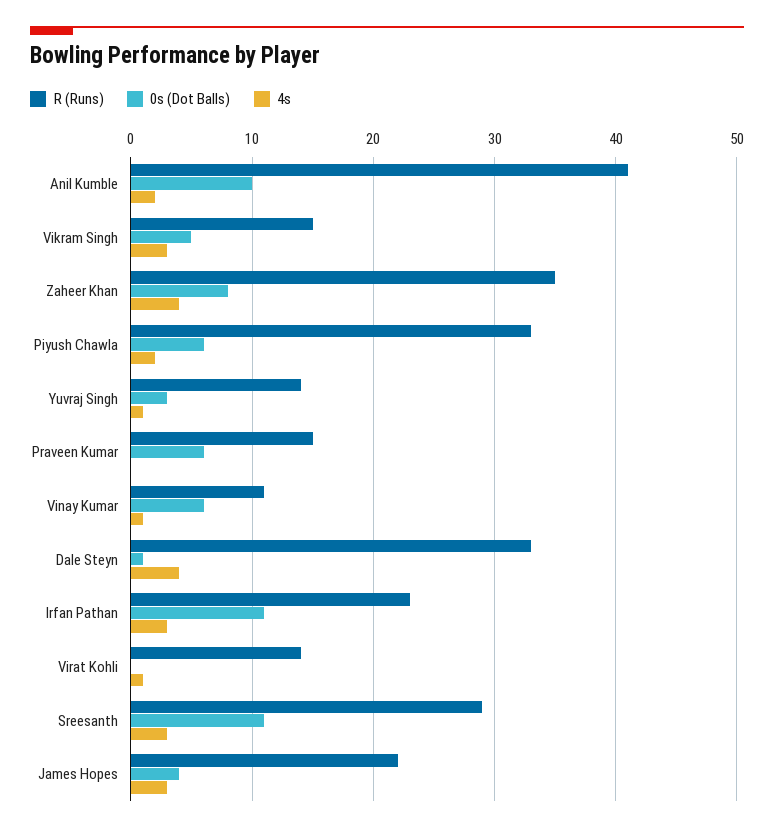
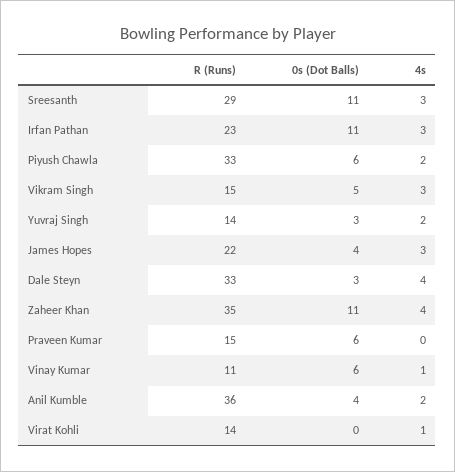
R (Runs), Anil Kumble: 41 -> 36
0s (Dot Balls), Anil Kumble: 10 -> 4
0s (Dot Balls), Zaheer Khan: 8 -> 11
4s, Yuvraj Singh: 1 -> 2
0s (Dot Balls), Dale Steyn: 1 -> 3

